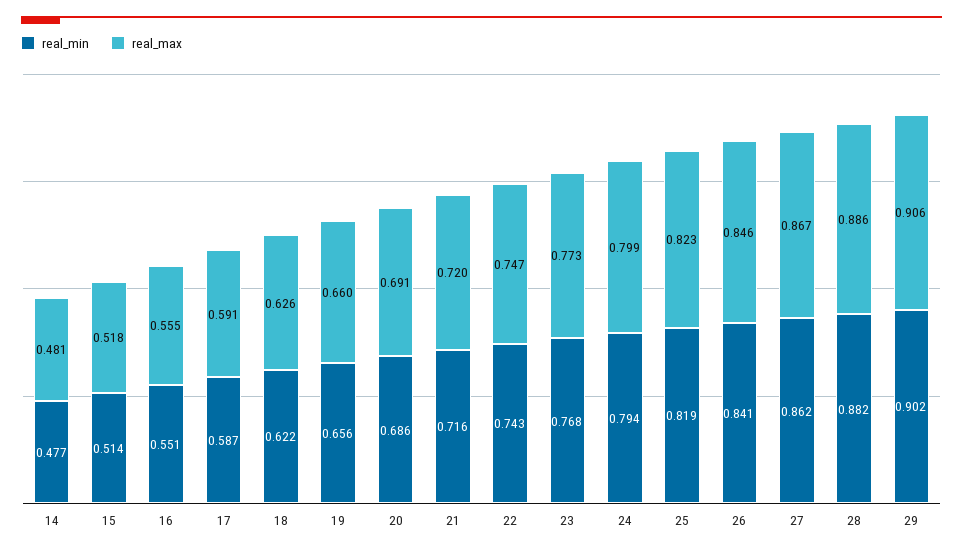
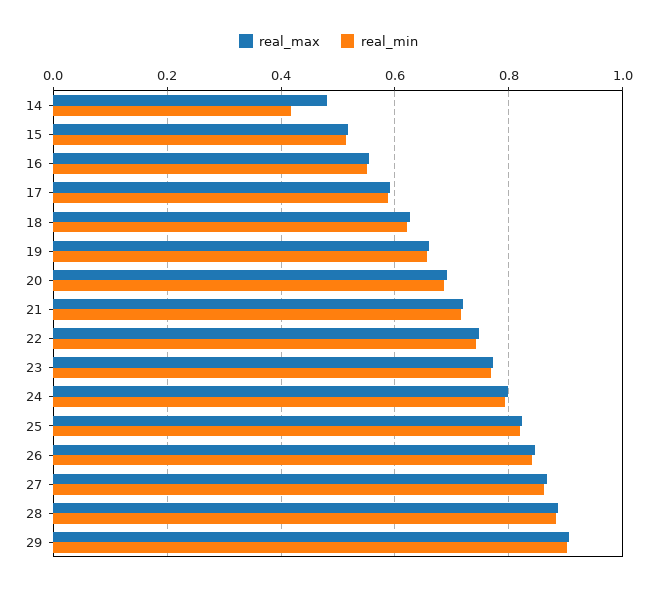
real_min, 14: 0.477 -> 0.42

